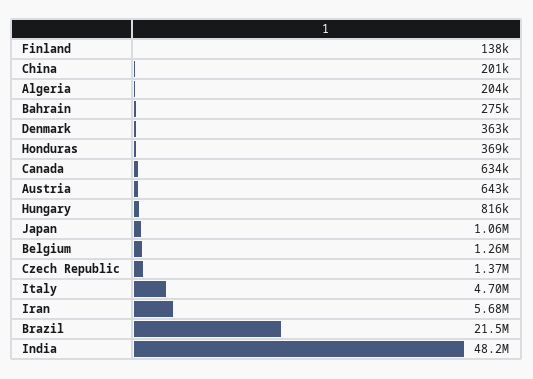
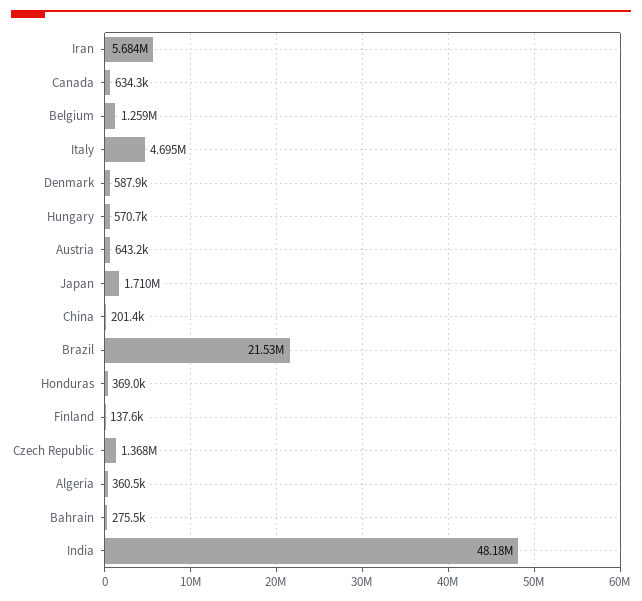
Algeria: 204000 -> 360500
Denmark: 363000 -> 587900
Hungary: 816000 -> 570700
Japan: 1060000 -> 1710000

